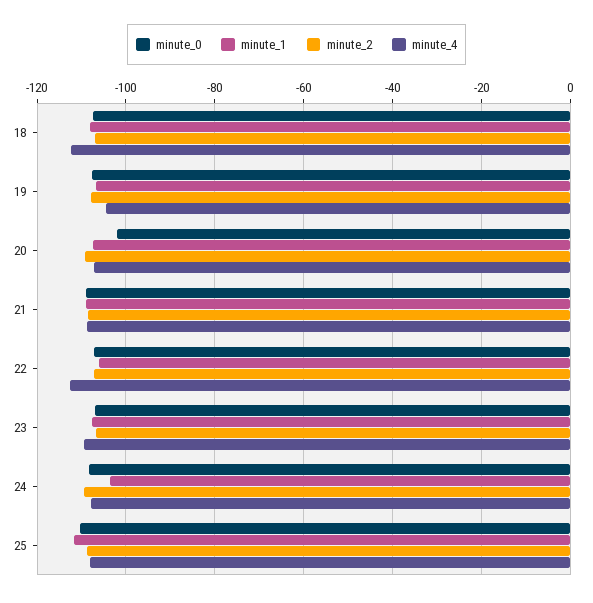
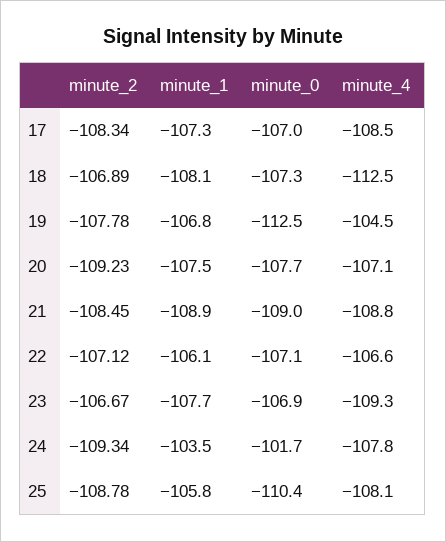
minute_0, 19: -108 -> -112.5
minute_0, 20: -102 -> -107.7
minute_4, 22: -112 -> -106.6
minute_0, 24: -108 -> -101.7
minute_1, 25: -112 -> -105.8
minute_2, 17: none -> -108.34
minute_1, 17: none -> -107.3
minute_0, 17: none -> -107
minute_4, 17: none -> -108.5

